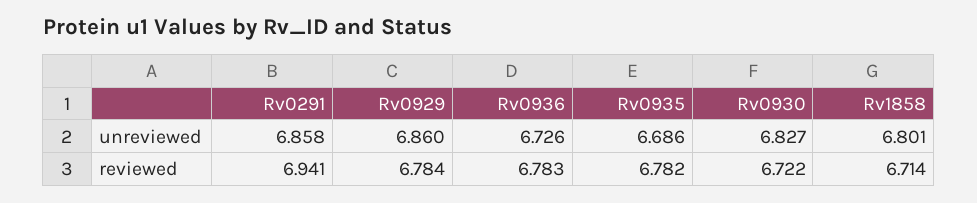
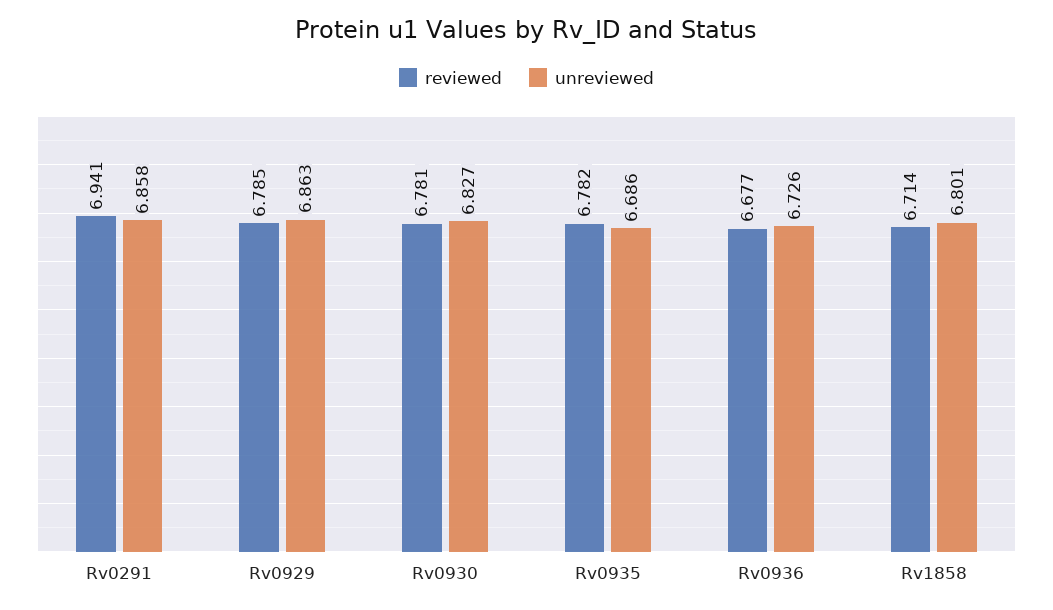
unreviewed, Rv0929: 6.86 -> 6.863
reviewed, Rv0929: 6.784 -> 6.785
reviewed, Rv0936: 6.783 -> 6.677
reviewed, Rv0930: 6.722 -> 6.781

